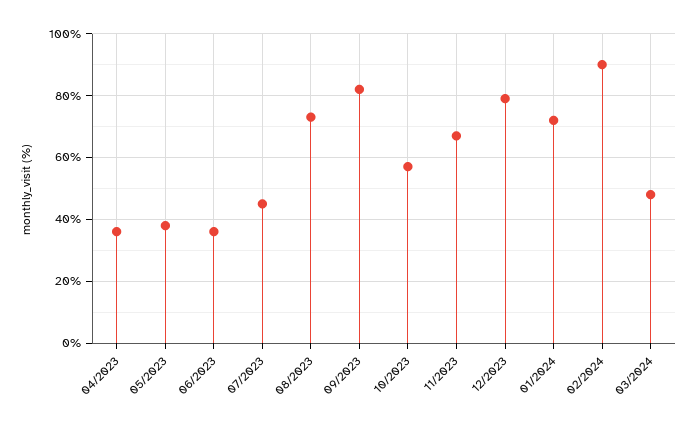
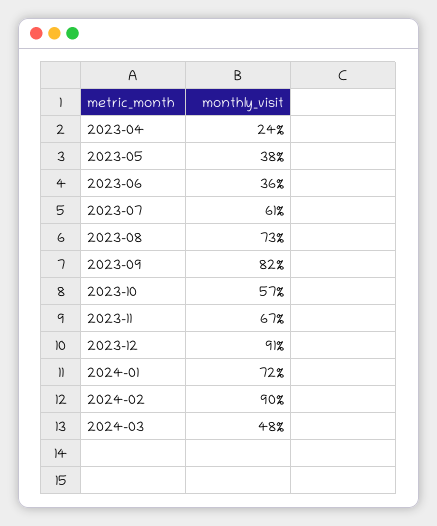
04/2023: 35 -> 24
07/2023: 45 -> 61
12/2023: 80 -> 91

